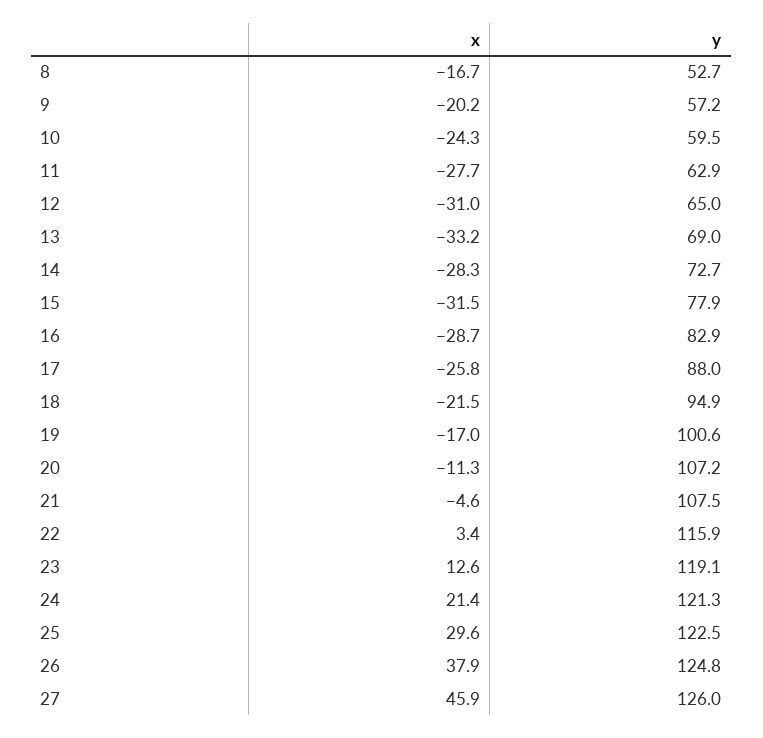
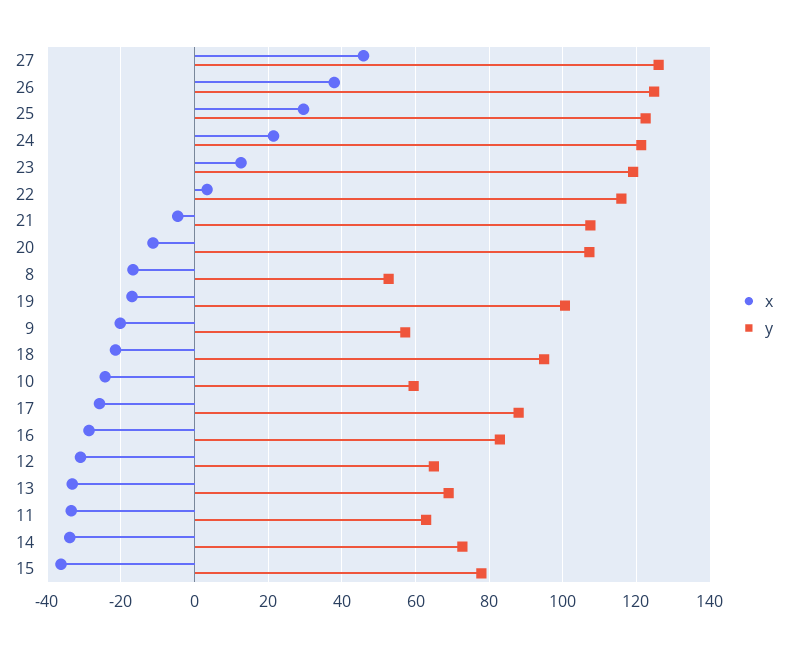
x, 11: -27.7 -> -34
x, 14: -28.3 -> -34
x, 15: -31.5 -> -36

